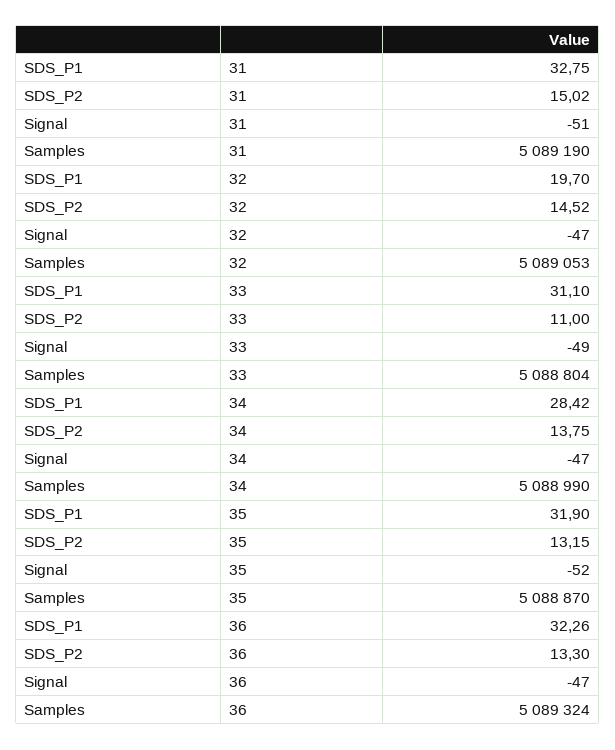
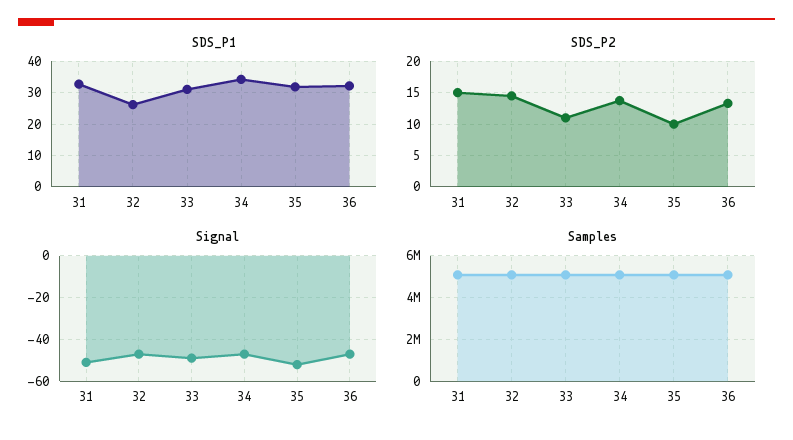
SDS_P1, 32: 19.7 -> 26
SDS_P1, 34: 28.42 -> 34
SDS_P2, 35: 13.15 -> 10

